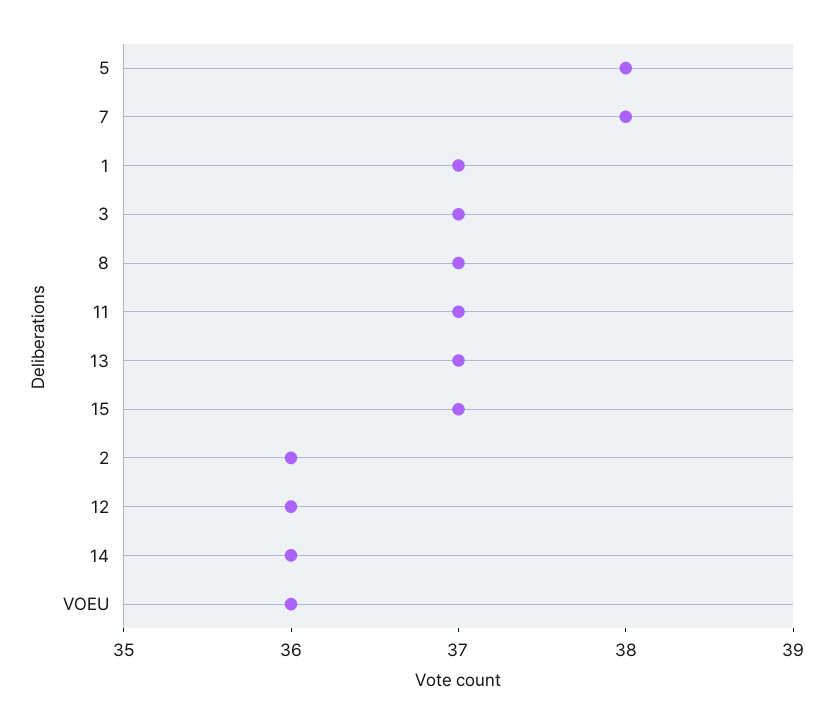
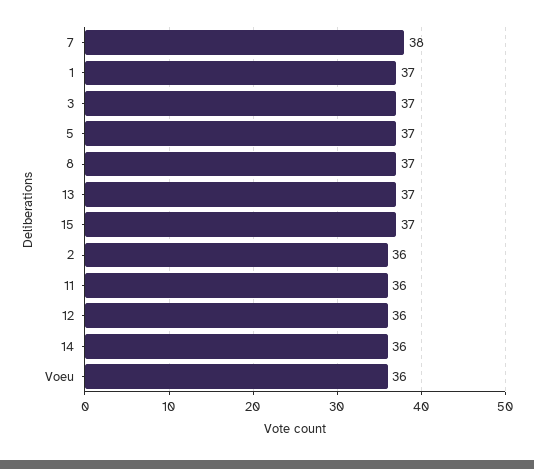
5: 38 -> 37
11: 37 -> 36

